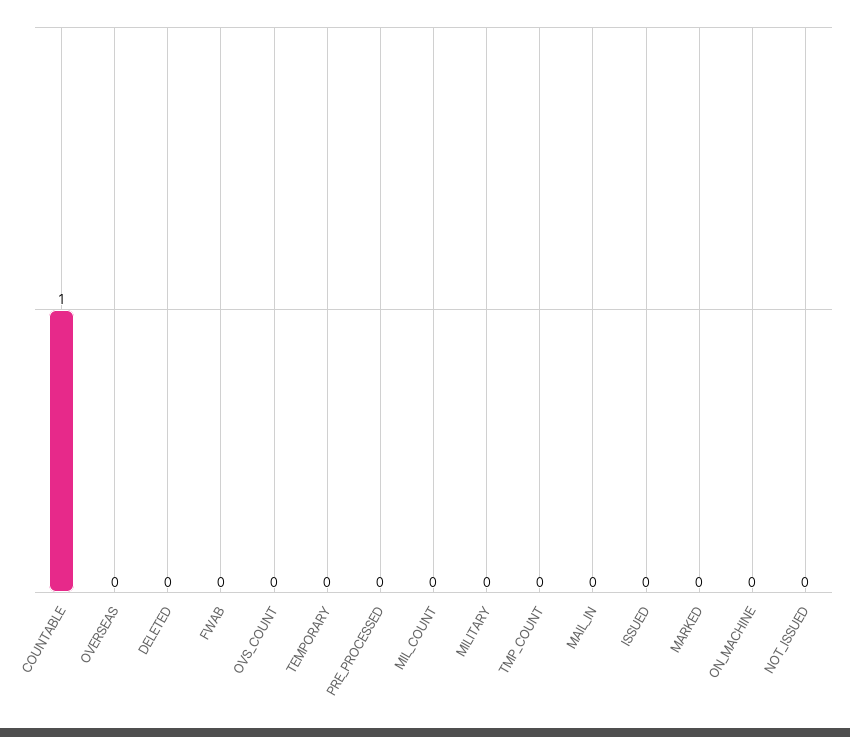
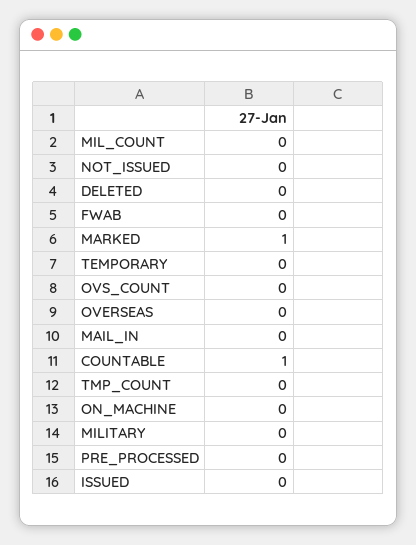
MARKED: 0 -> 1

